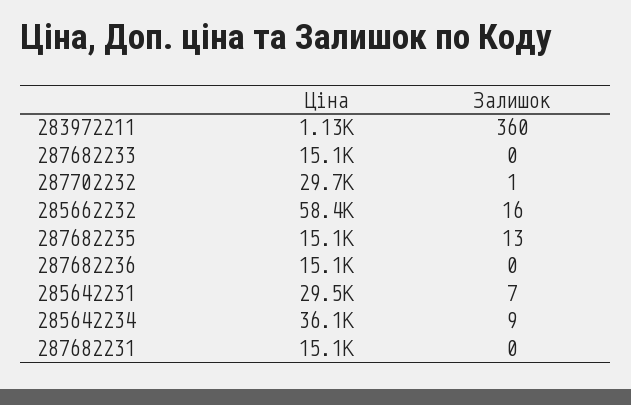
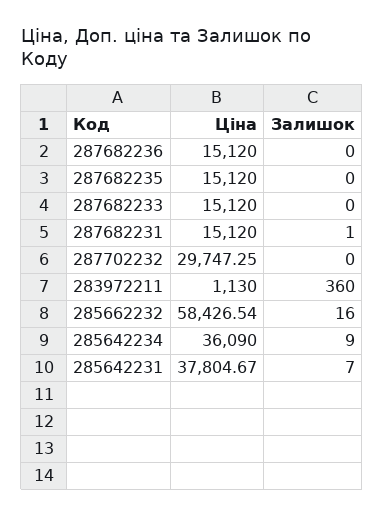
Залишок, 287702232: 1 -> 0
Залишок, 287682235: 13 -> 0
Ціна, 285642231: 29500 -> 37804.67
Залишок, 287682231: 0 -> 1

